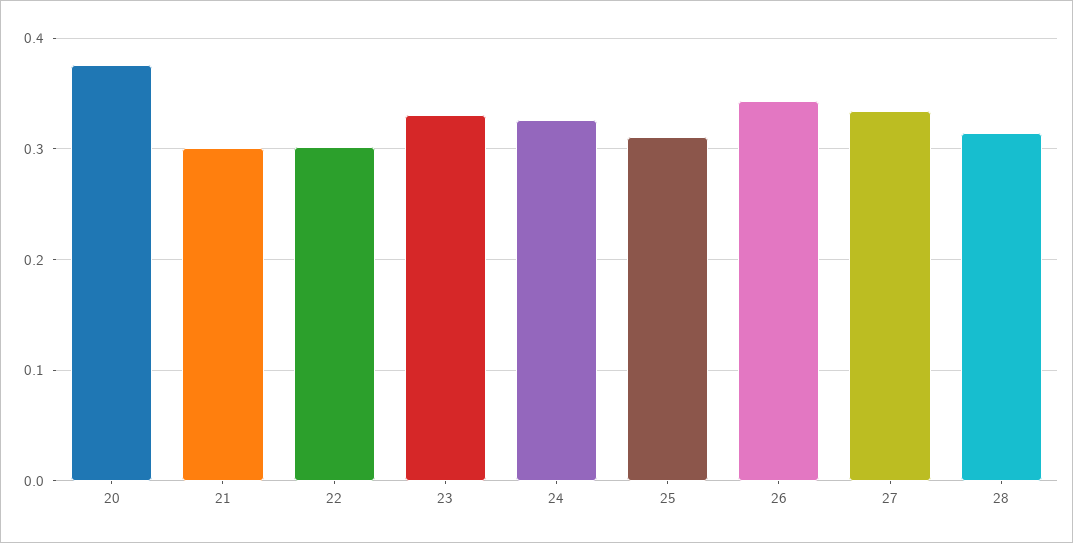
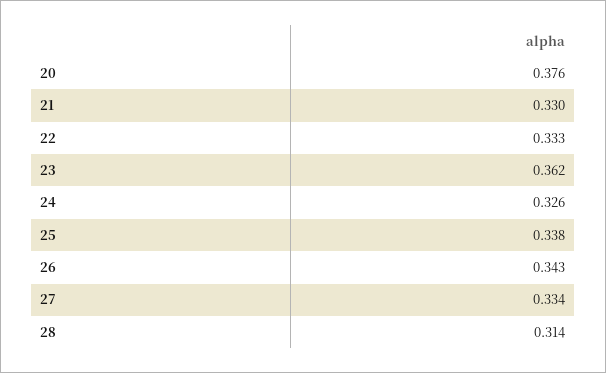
21: 0.3 -> 0.33
22: 0.3 -> 0.333
23: 0.33 -> 0.362
25: 0.31 -> 0.338

